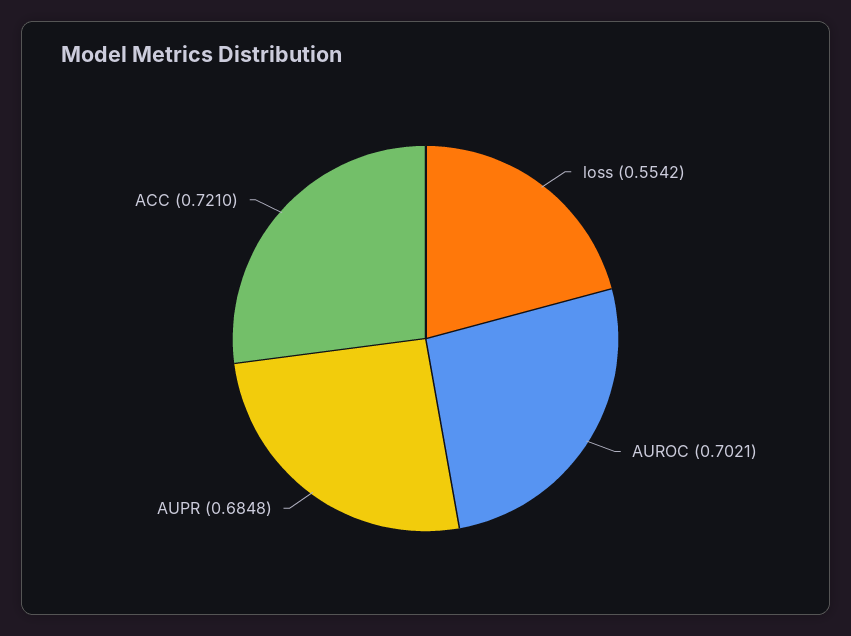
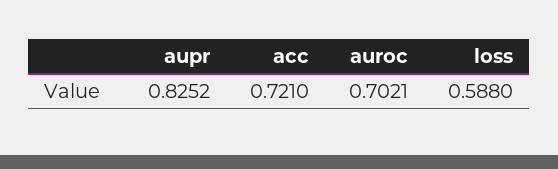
loss: 0.5542 -> 0.588
AUPR: 0.6848 -> 0.8252

